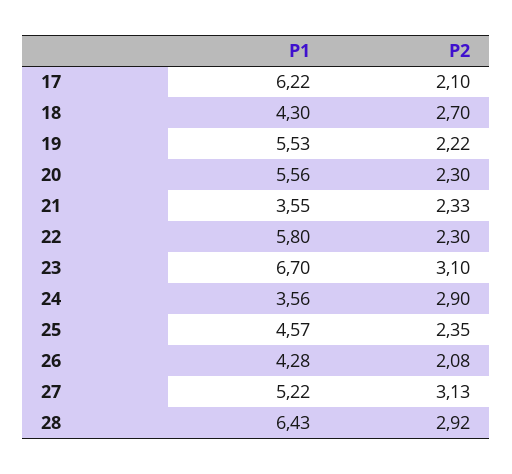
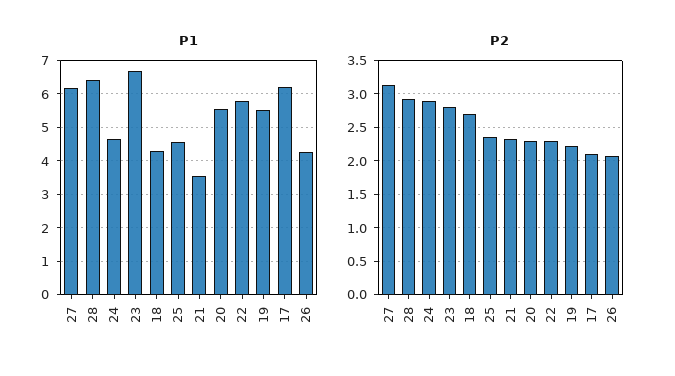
P2, 23: 3.1 -> 2.8
P1, 24: 3.56 -> 4.6
P1, 27: 5.22 -> 6.2

